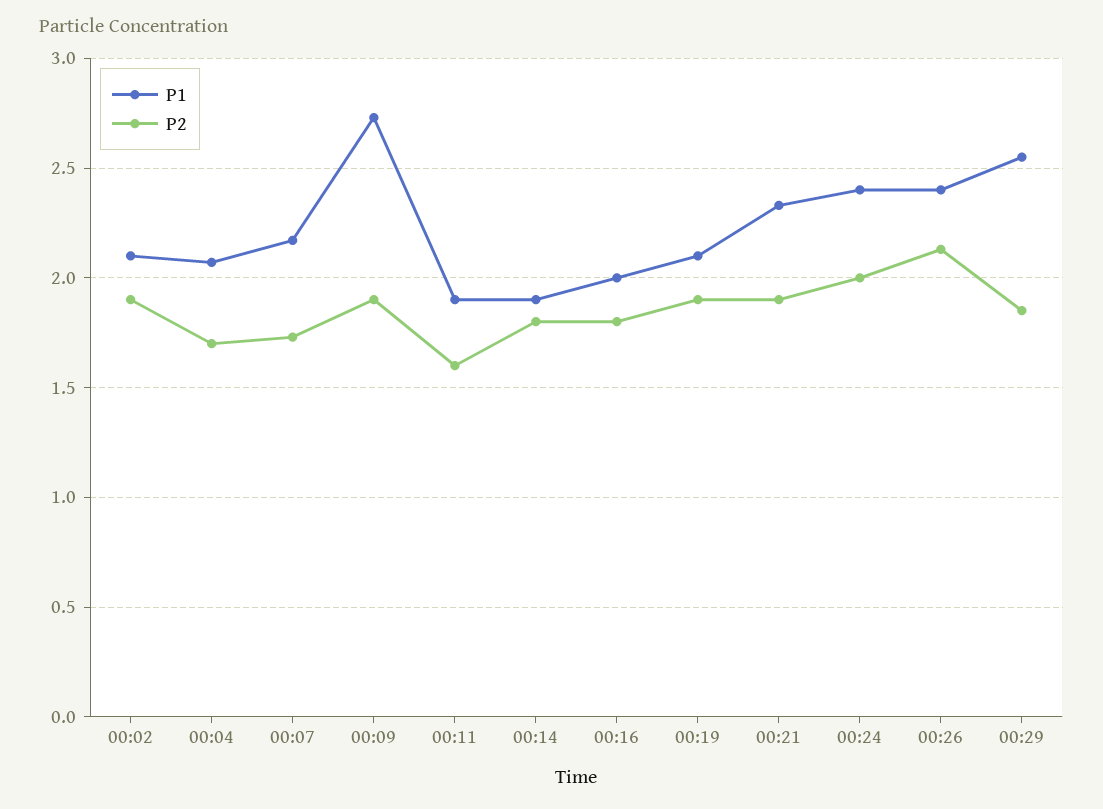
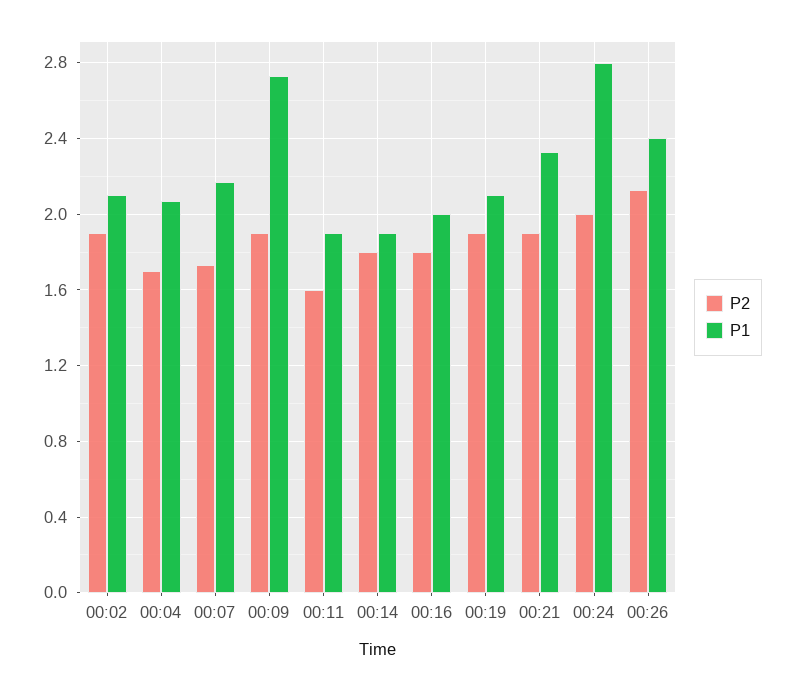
P1, 00:24: 2.4 -> 2.8
P1, 00:29: 2.55 -> none
P2, 00:29: 1.85 -> none

